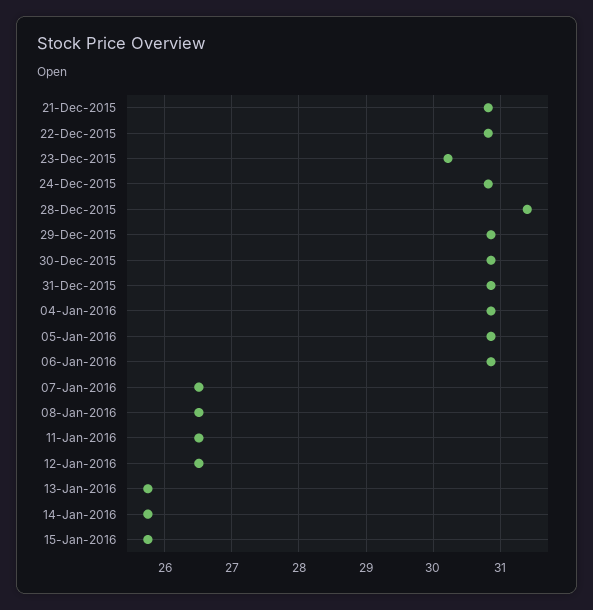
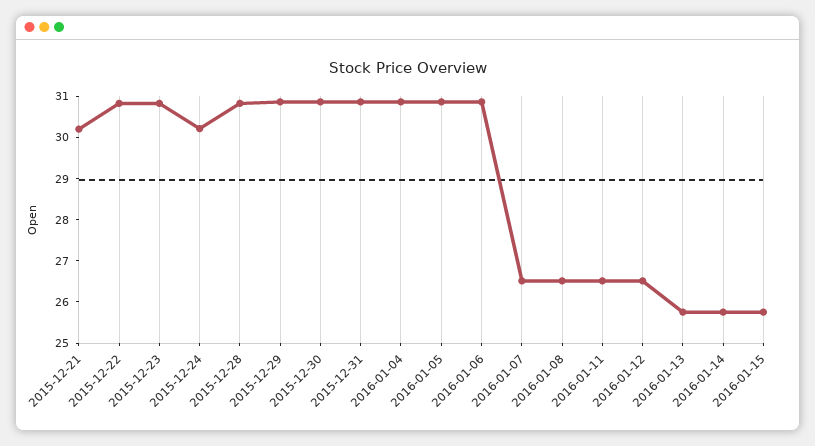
21-Dec-2015: 30.8 -> 30.2
23-Dec-2015: 30.2 -> 30.8
24-Dec-2015: 30.8 -> 30.2
28-Dec-2015: 31.4 -> 30.8

